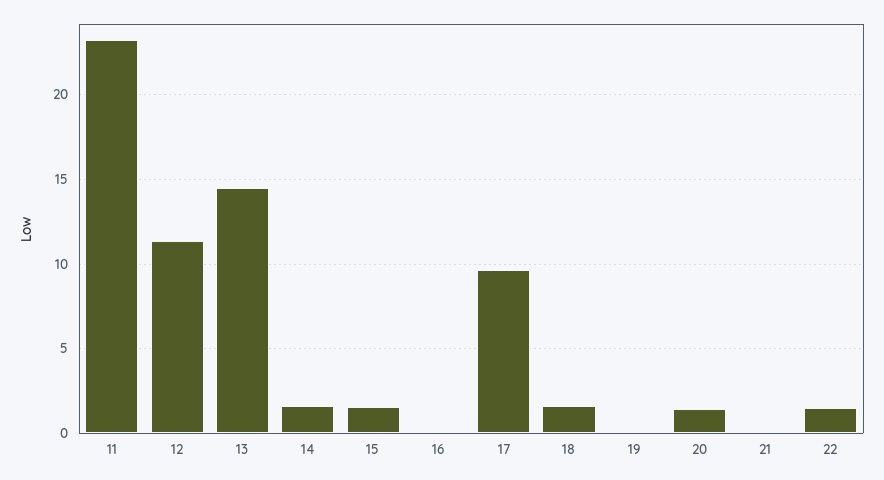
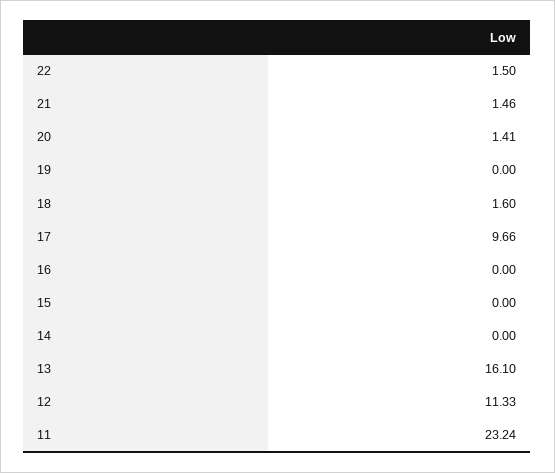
13: 14.5 -> 16.1
14: 1.5 -> 0
15: 1.5 -> 0
21: 0 -> 1.46

